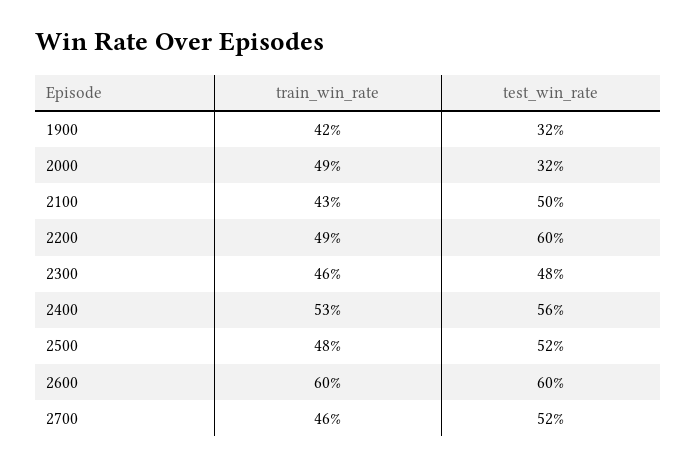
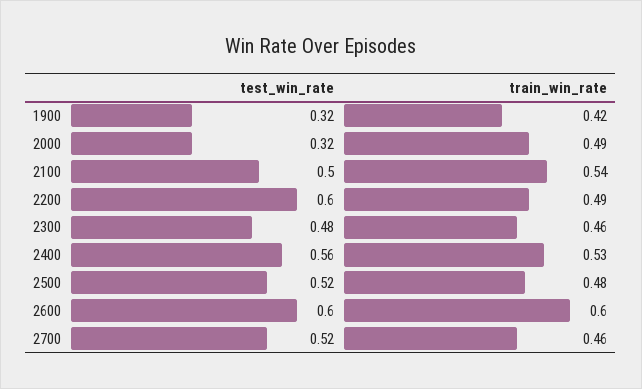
train_win_rate, 2100: 0.43 -> 0.54

